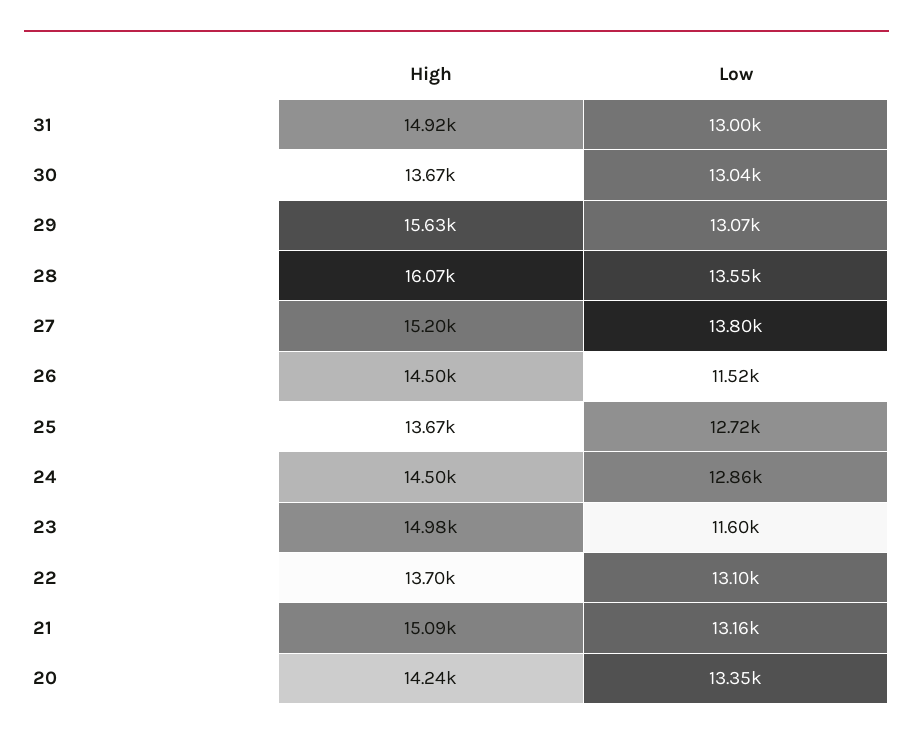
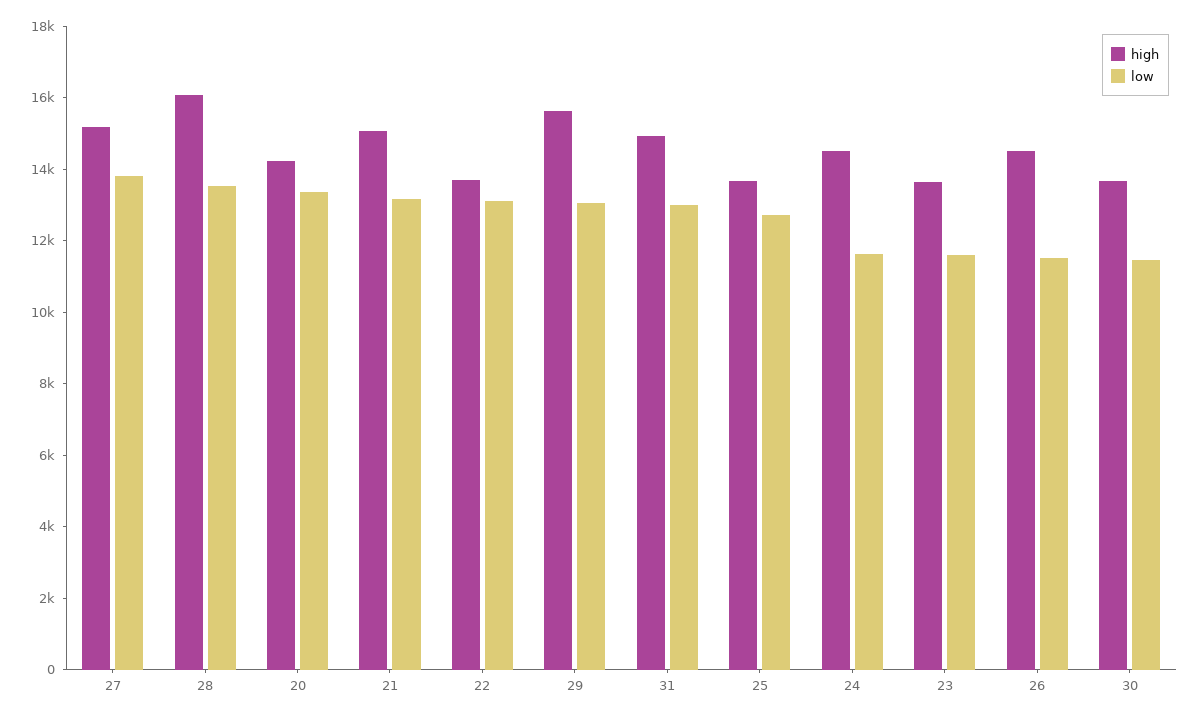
Low, 30: 13040 -> 11500
Low, 24: 12860 -> 11500
High, 23: 14980 -> 13500

